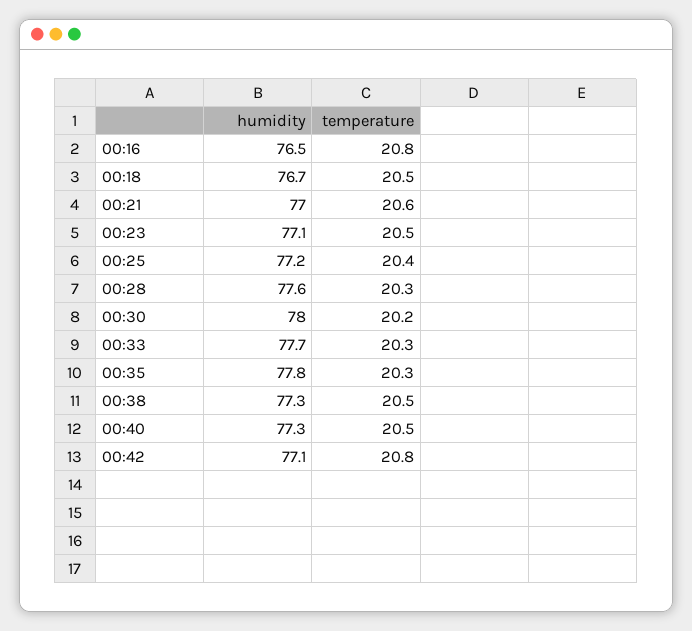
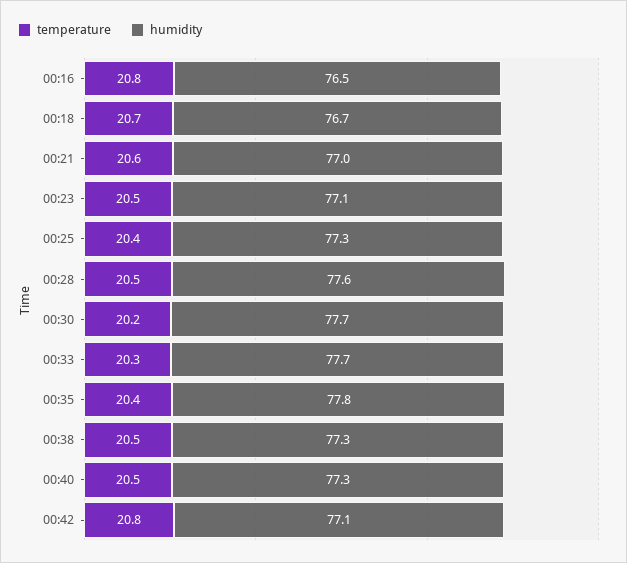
temperature, 00:18: 20.5 -> 20.7
humidity, 00:25: 77.2 -> 77.3
temperature, 00:28: 20.3 -> 20.5
humidity, 00:30: 78 -> 77.7
temperature, 00:35: 20.3 -> 20.4

